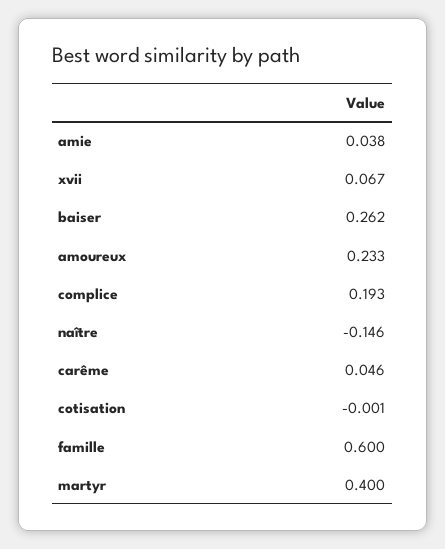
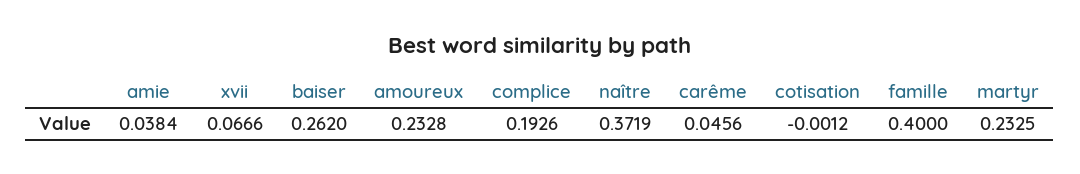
naître: -0.146 -> 0.3719
famille: 0.6 -> 0.4
martyr: 0.4 -> 0.2325

